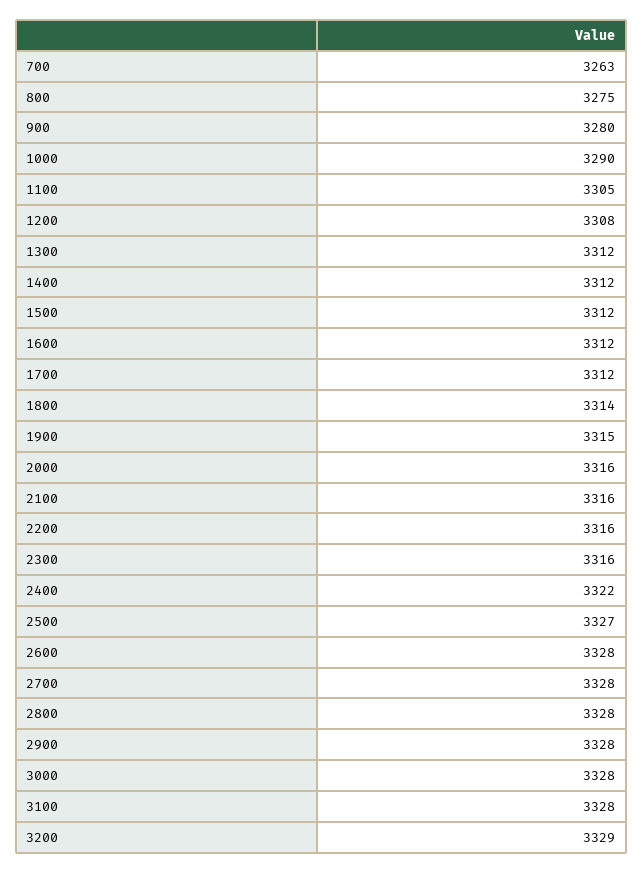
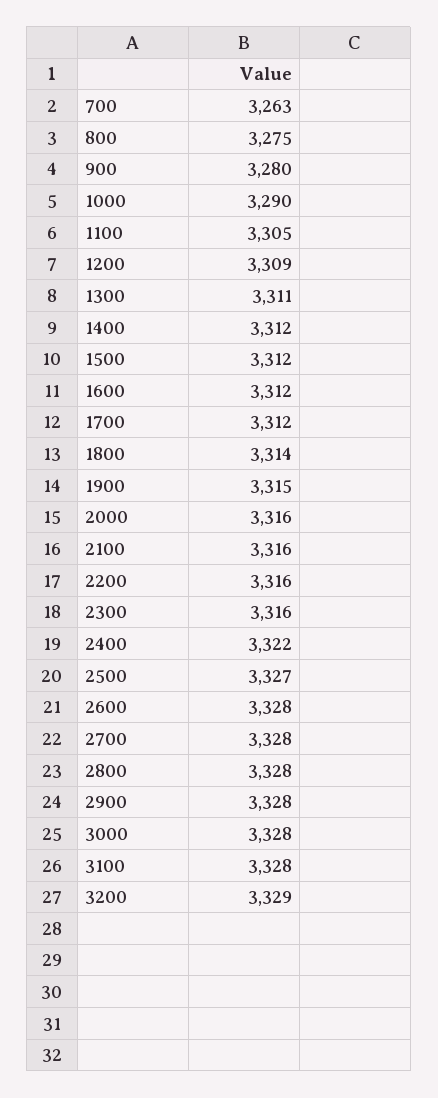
1200: 3308 -> 3309
1300: 3312 -> 3311

